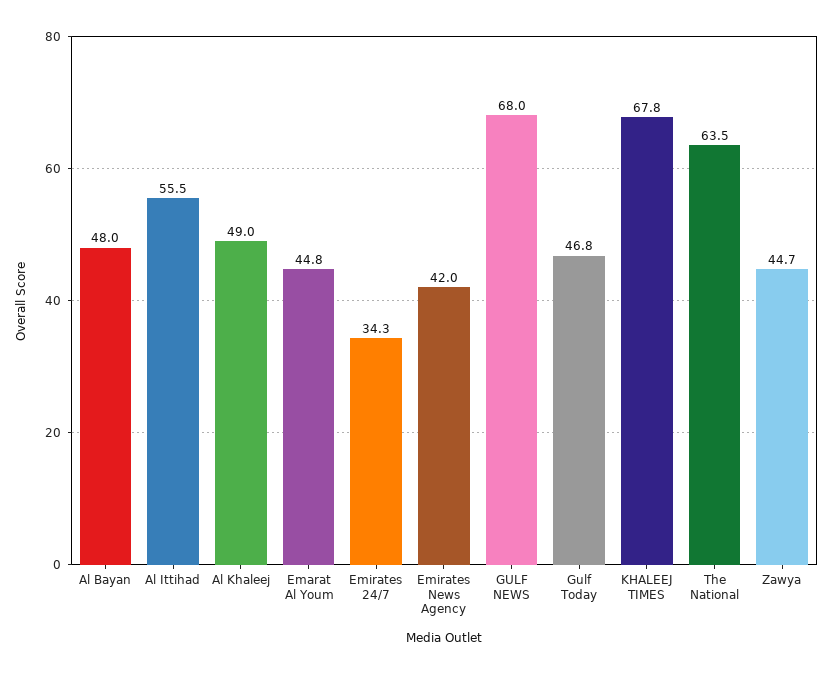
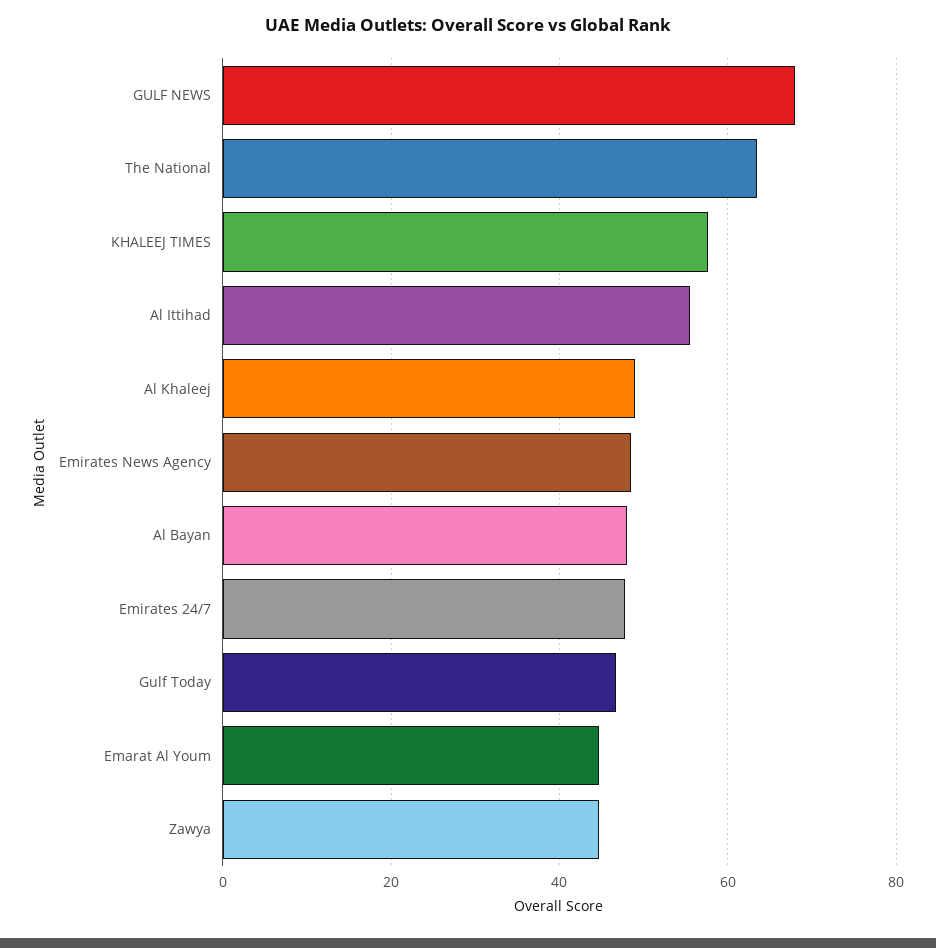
Emirates 24/7: 34.3 -> 48
Emirates News Agency: 42 -> 48
KHALEEJ TIMES: 67.8 -> 58

